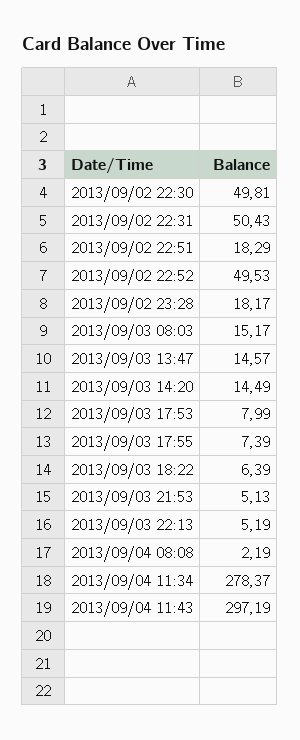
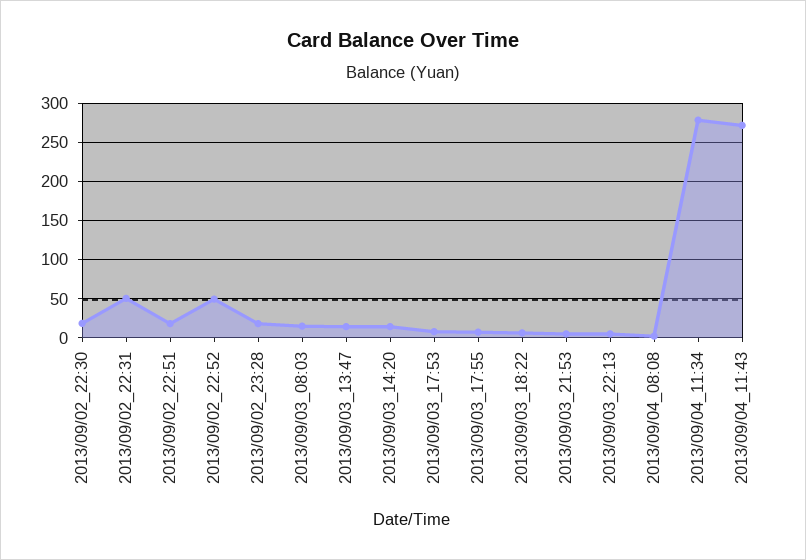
2013/09/02 22:30: 49.81 -> 20
2013/09/04 11:43: 297.19 -> 270

